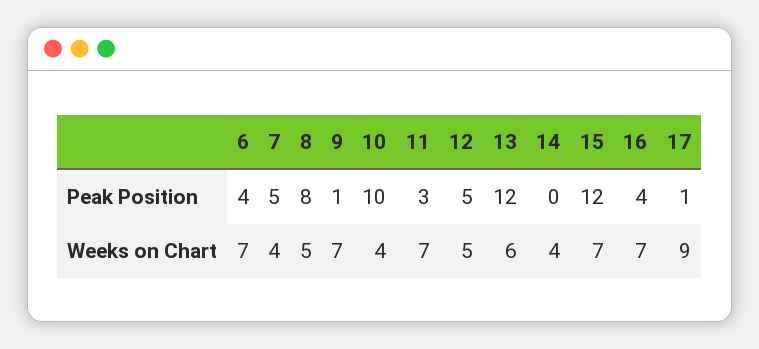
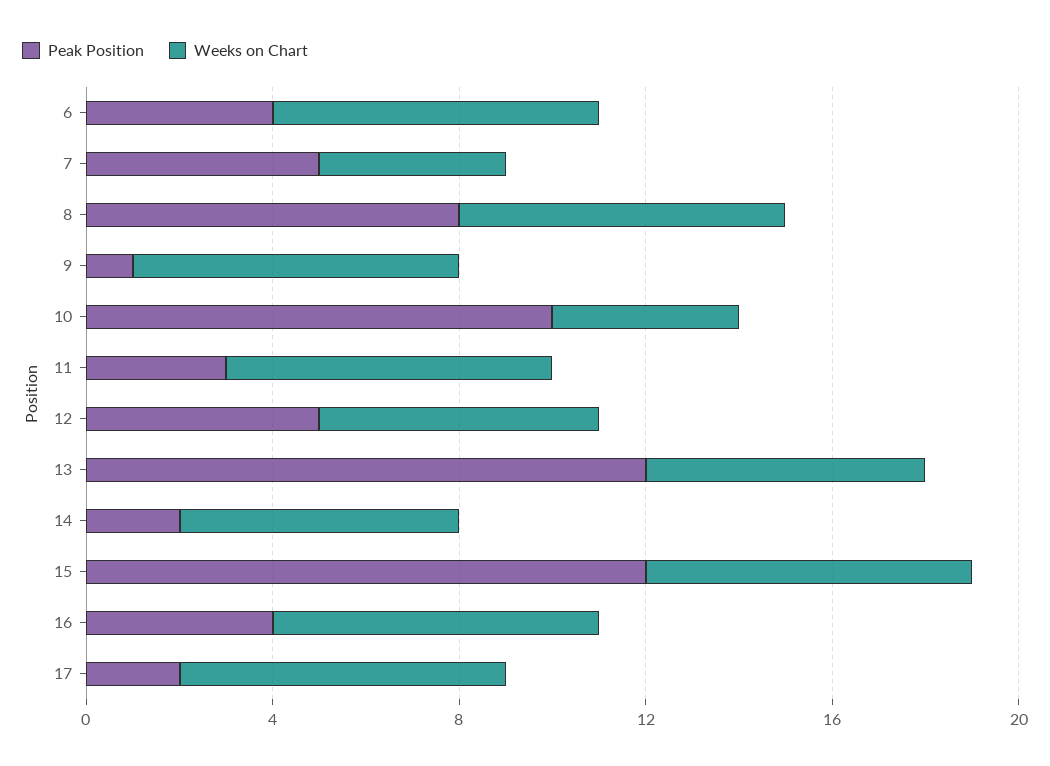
Peak Position, 14: 0 -> 2
Peak Position, 17: 1 -> 2
Weeks on Chart, 8: 5 -> 7
Weeks on Chart, 12: 5 -> 6
Weeks on Chart, 14: 4 -> 6
Weeks on Chart, 17: 9 -> 7

